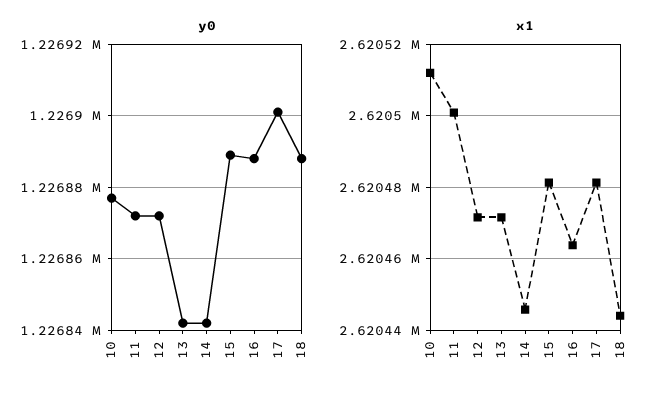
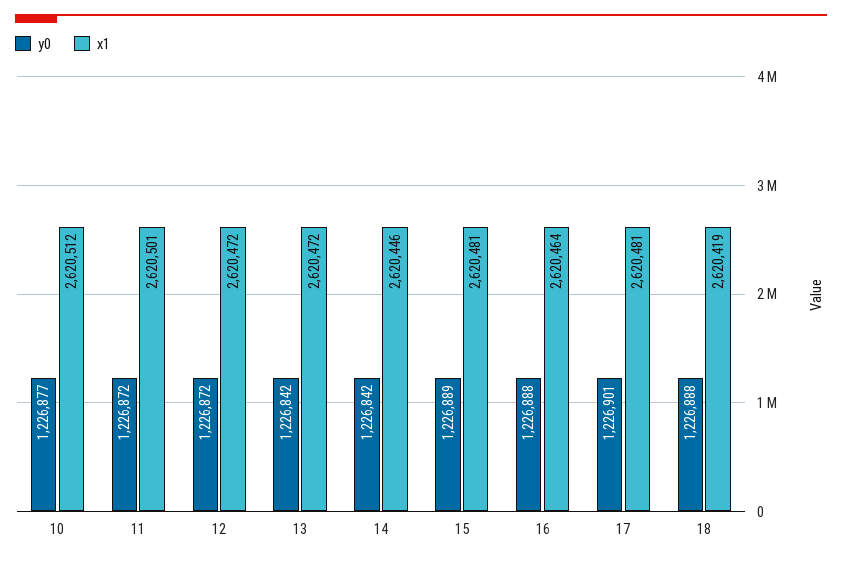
x1, 18: 2620444 -> 2620419

